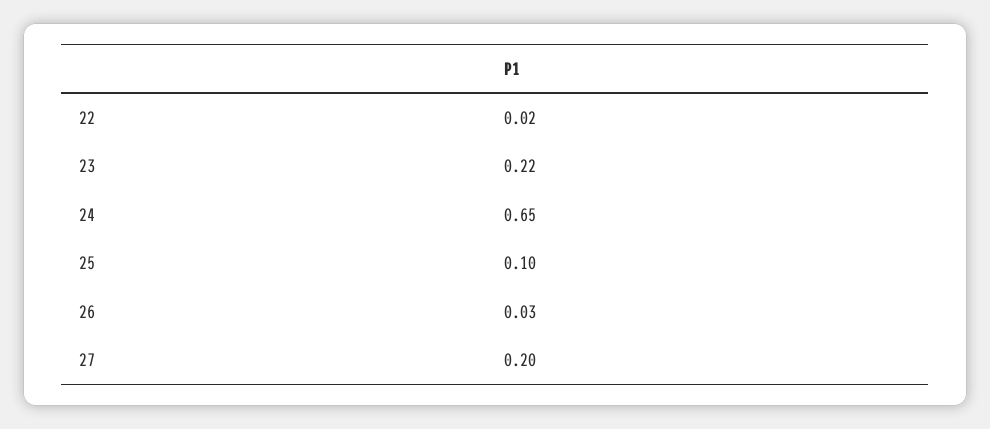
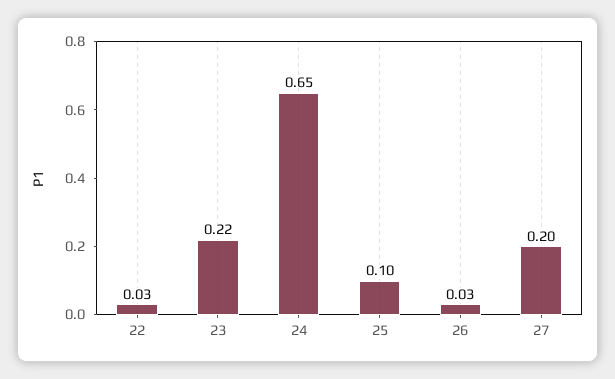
22: 0.02 -> 0.03

